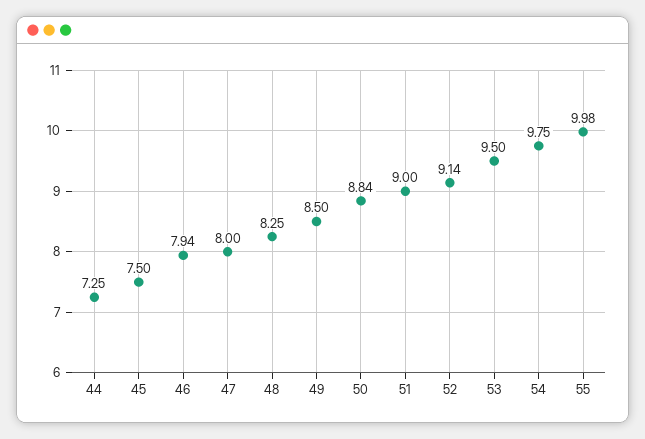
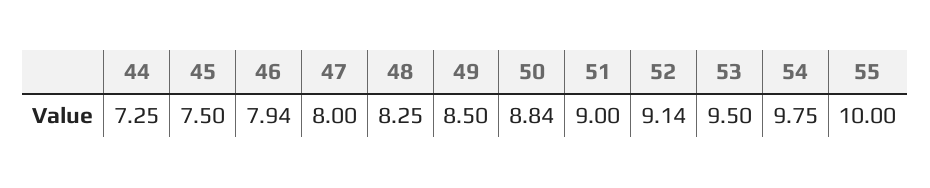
55: 9.98 -> 10

